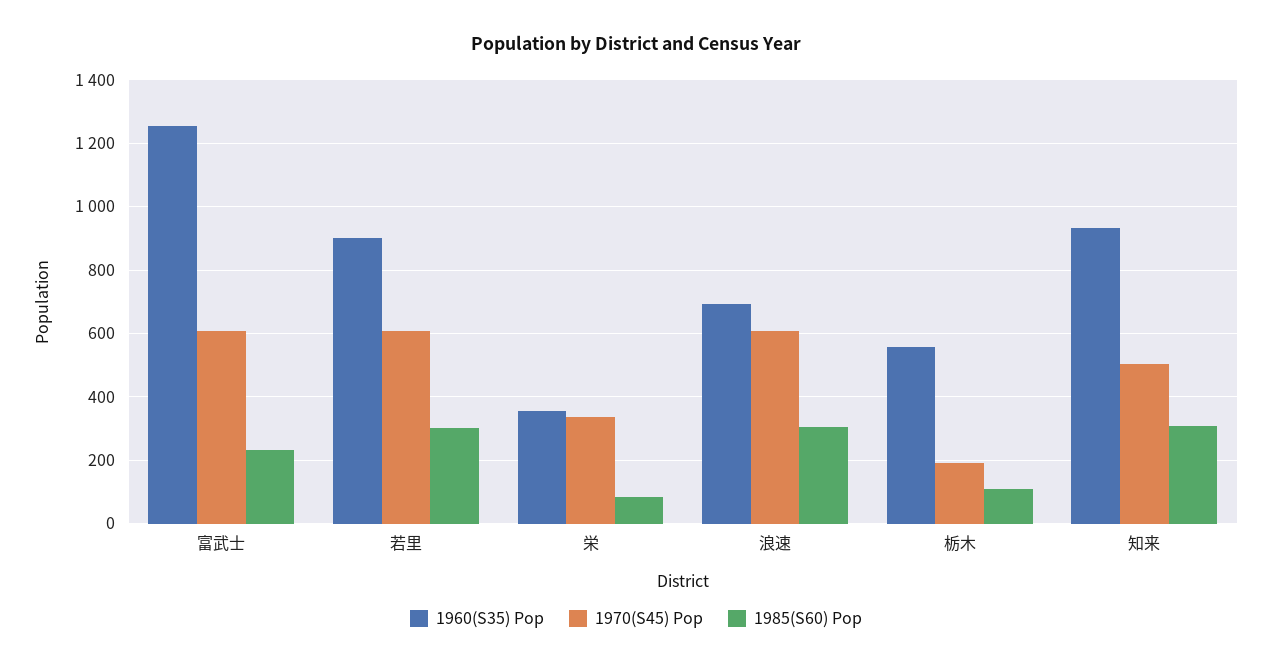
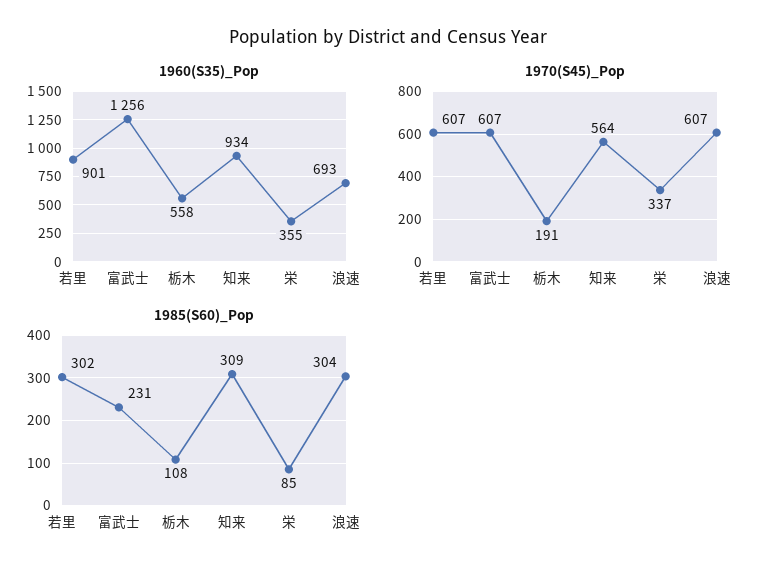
1970(S45) Pop, 知来: 500 -> 564

